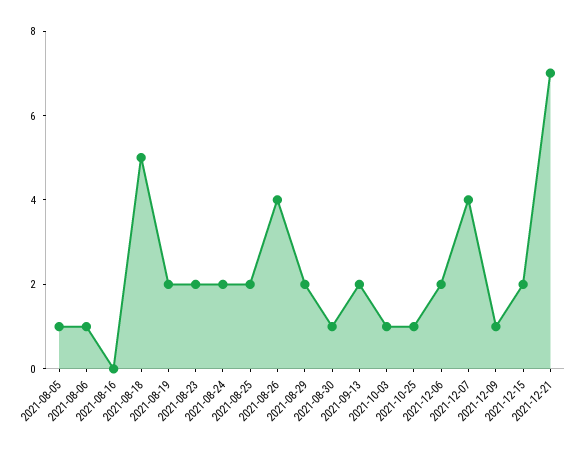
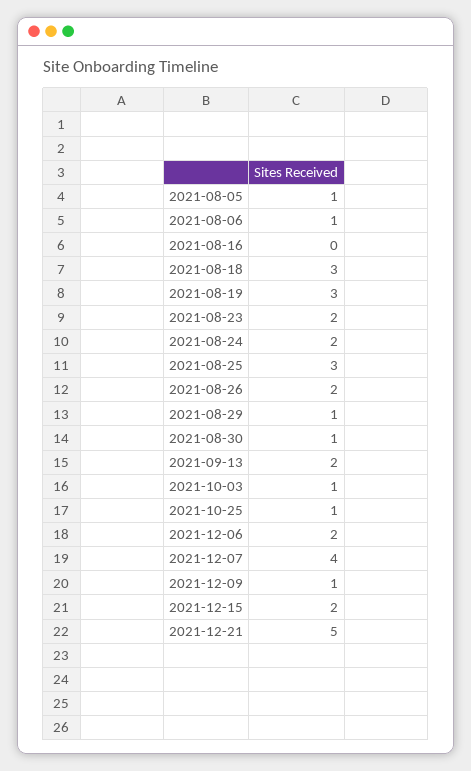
2021-08-18: 5 -> 3
2021-08-19: 2 -> 3
2021-08-25: 2 -> 3
2021-08-26: 4 -> 2
2021-08-29: 2 -> 1
2021-12-21: 7 -> 5

